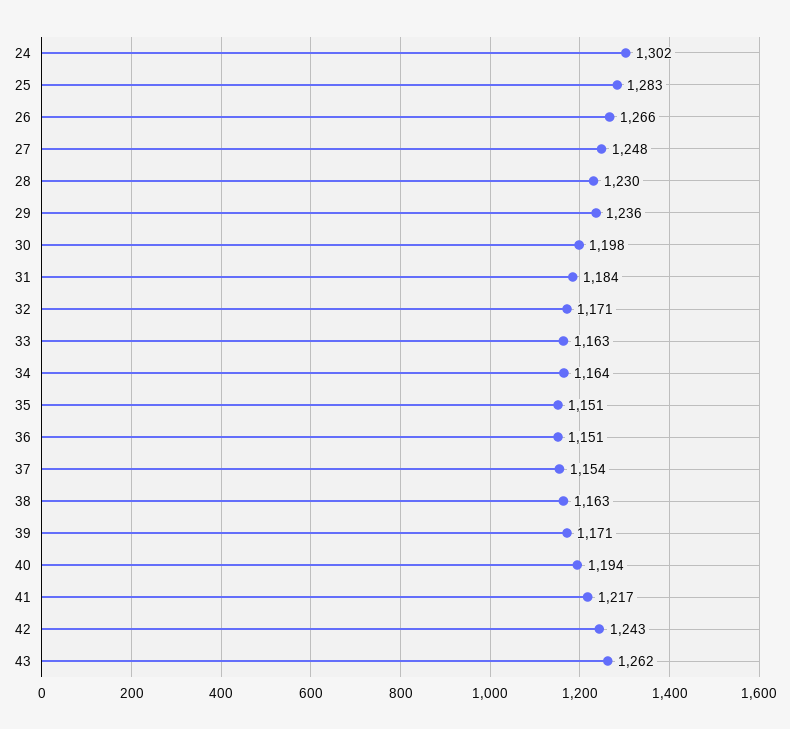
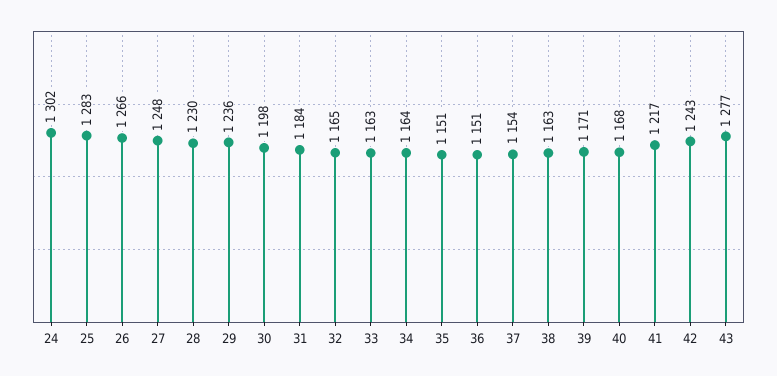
32: 1171 -> 1165
40: 1194 -> 1168
43: 1262 -> 1277

